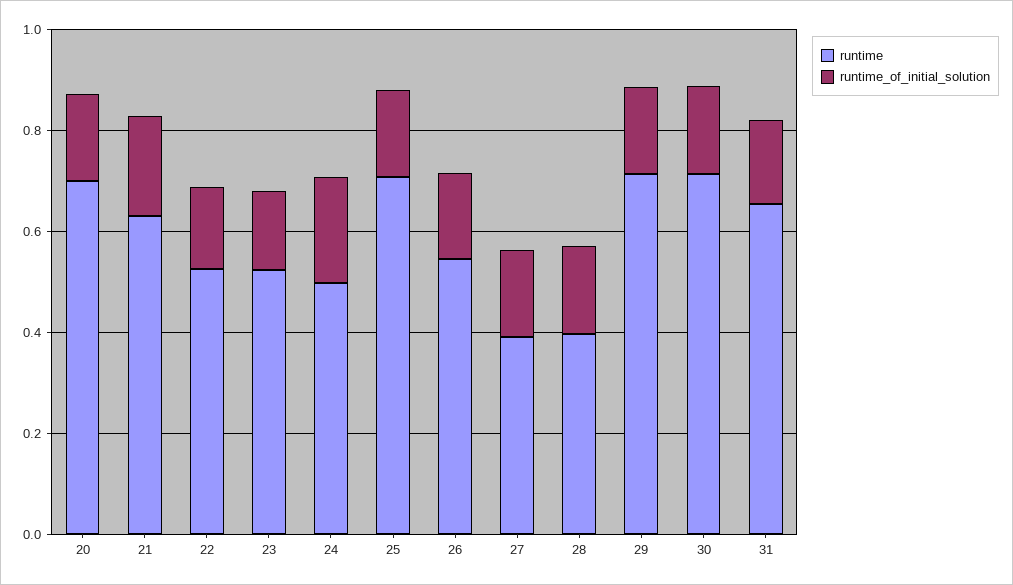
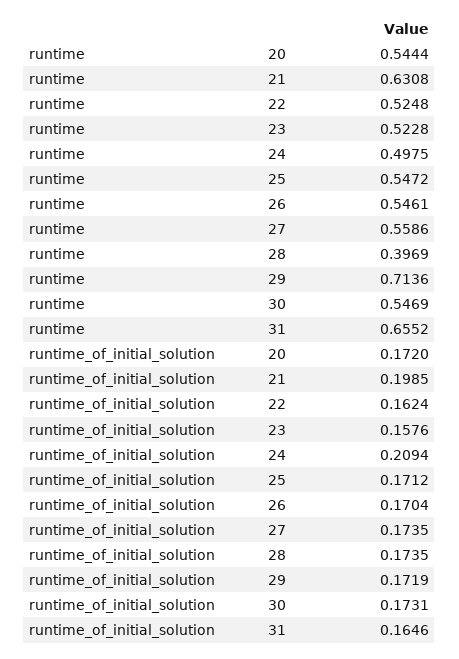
runtime, 20: 0.7 -> 0.5444
runtime, 25: 0.7 -> 0.5472
runtime, 27: 0.4 -> 0.5586
runtime, 30: 0.7 -> 0.5469

